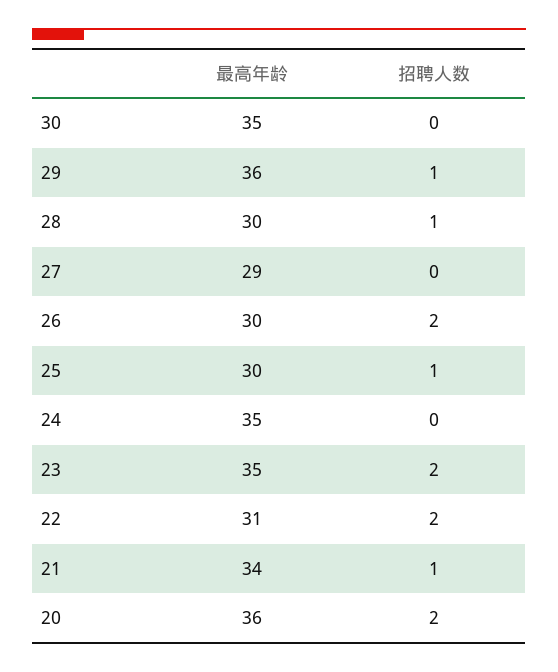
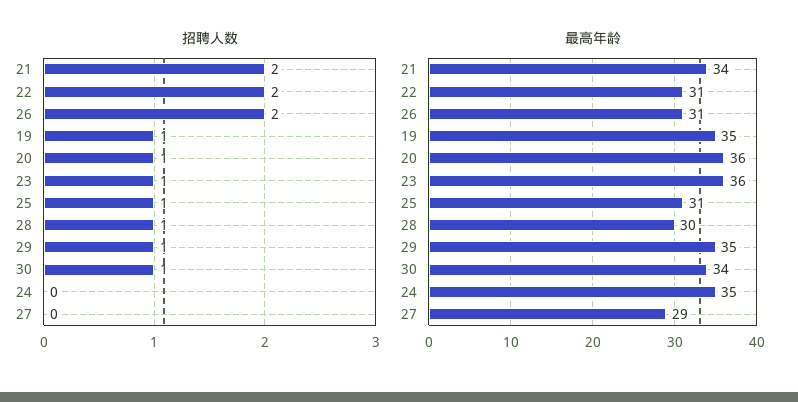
最高年龄, 30: 35 -> 34
招聘人数, 30: 0 -> 1
最高年龄, 29: 36 -> 35
最高年龄, 26: 30 -> 31
最高年龄, 25: 30 -> 31
最高年龄, 23: 35 -> 36
招聘人数, 23: 2 -> 1
招聘人数, 21: 1 -> 2
招聘人数, 20: 2 -> 1
招聘人数, 19: none -> 1
最高年龄, 19: none -> 35

